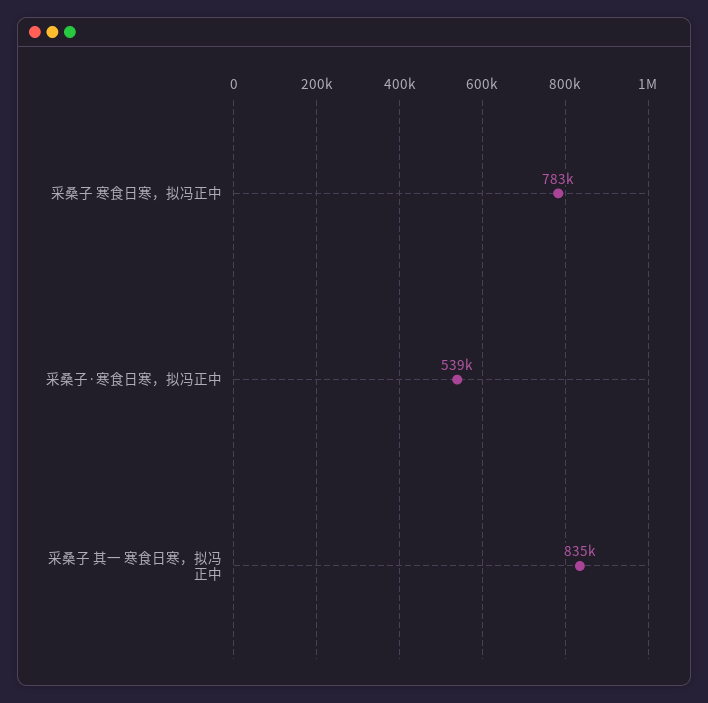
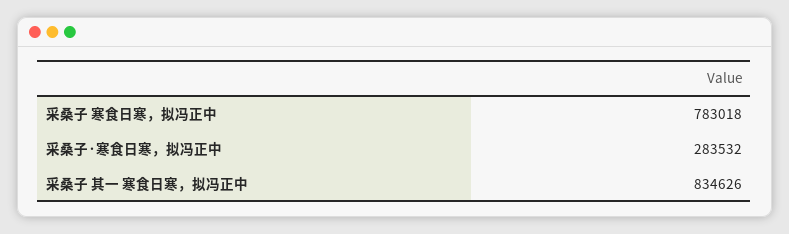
采桑子·寒食日寒，拟冯正中: 539000 -> 283532

